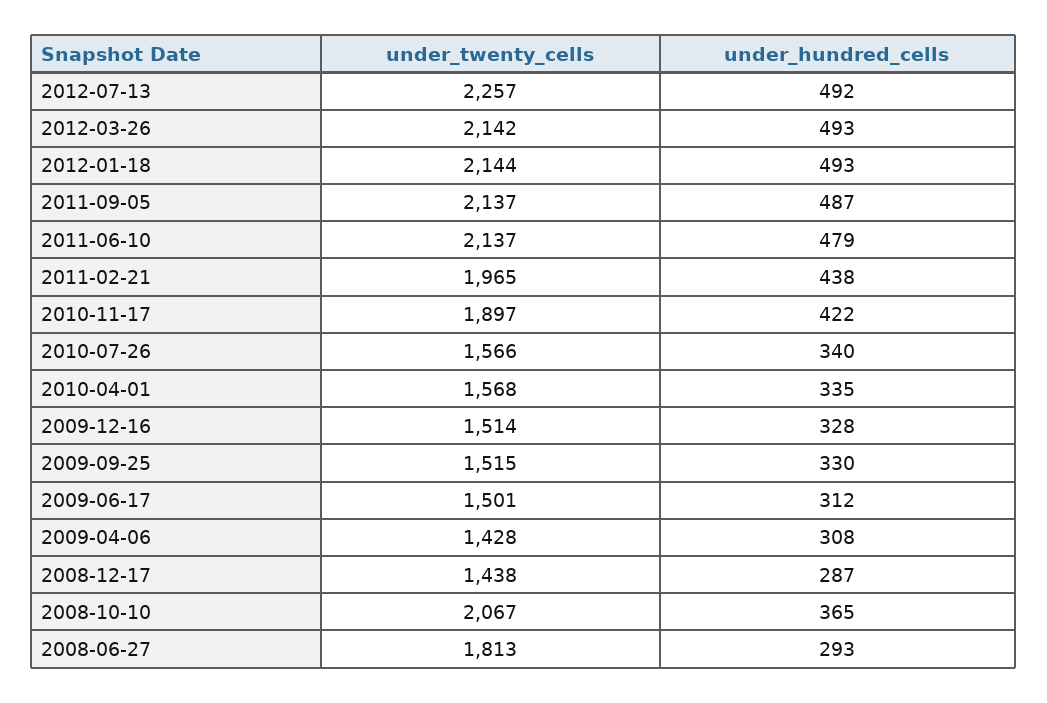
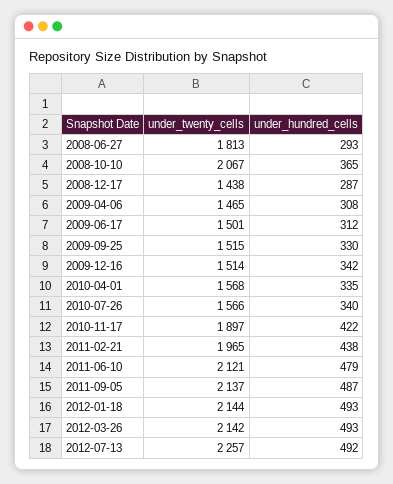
under_twenty_cells, 2011-06-10: 2137 -> 2121
under_hundred_cells, 2009-12-16: 328 -> 342
under_twenty_cells, 2009-04-06: 1428 -> 1465

